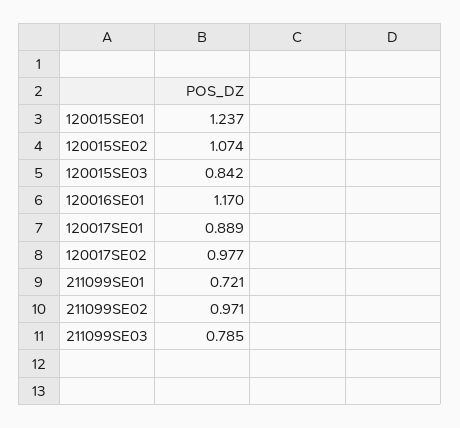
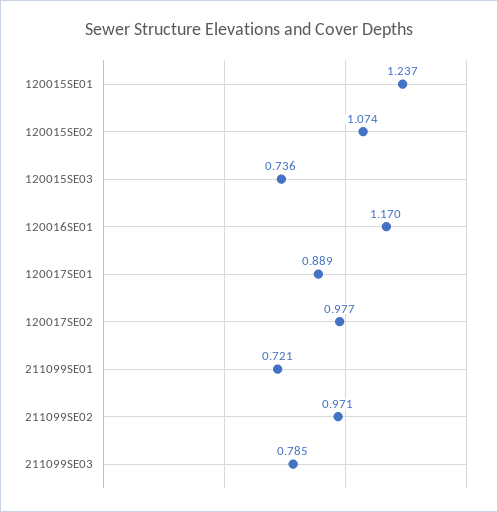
120015SE03: 0.842 -> 0.736

